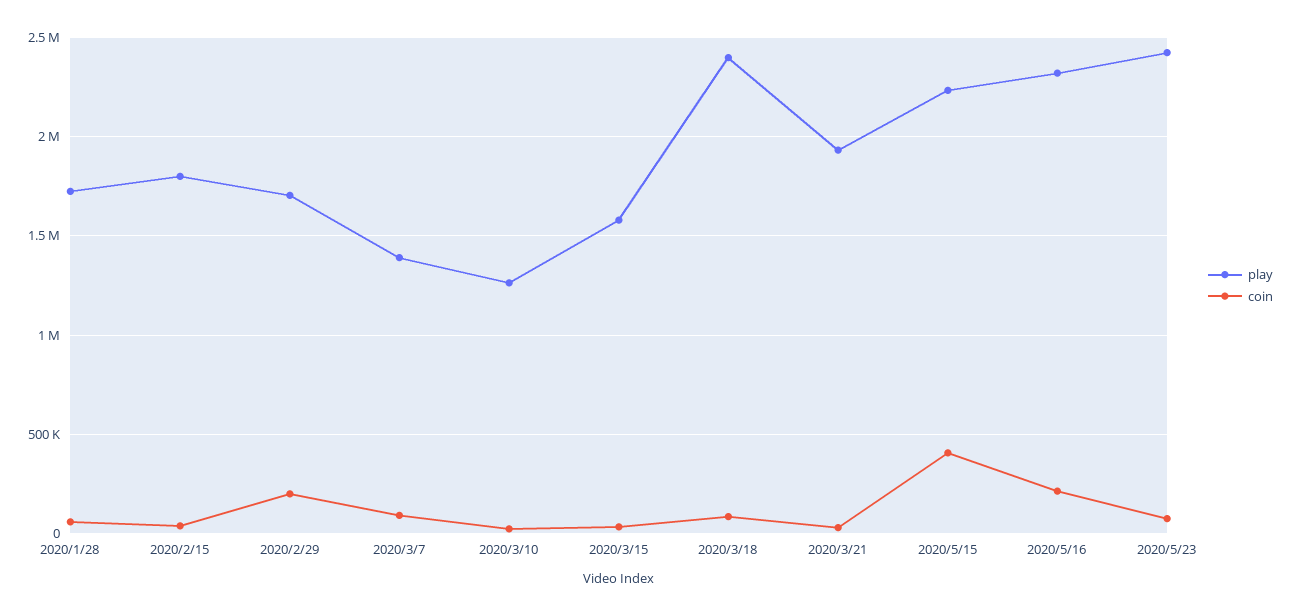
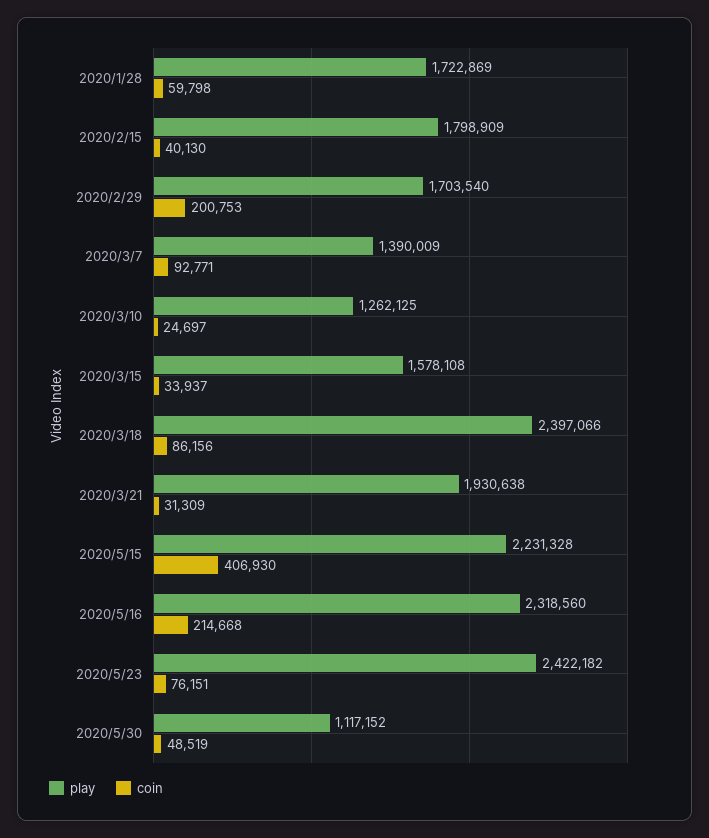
play, 2020/5/30: none -> 1117152
coin, 2020/5/30: none -> 48519

